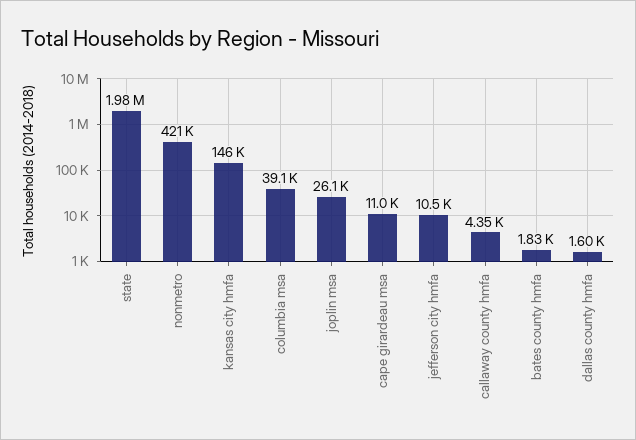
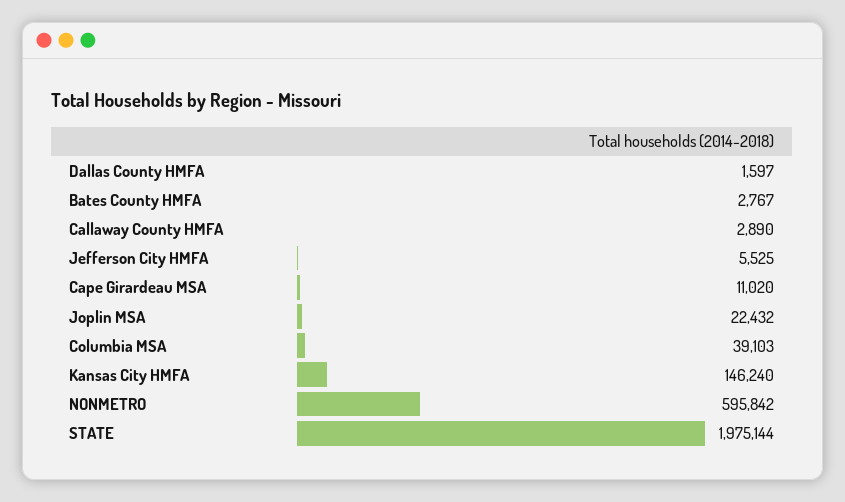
nonmetro: 421000 -> 595842
joplin msa: 26100 -> 22432
jefferson city hmfa: 10500 -> 5525
callaway county hmfa: 4350 -> 2890
bates county hmfa: 1830 -> 2767

